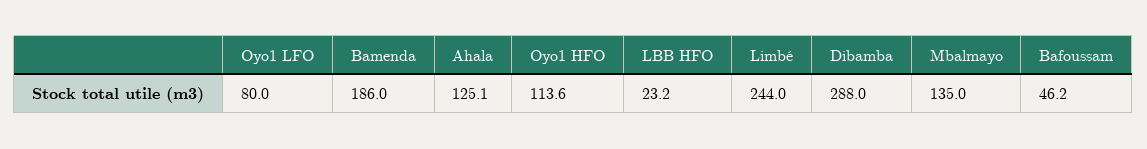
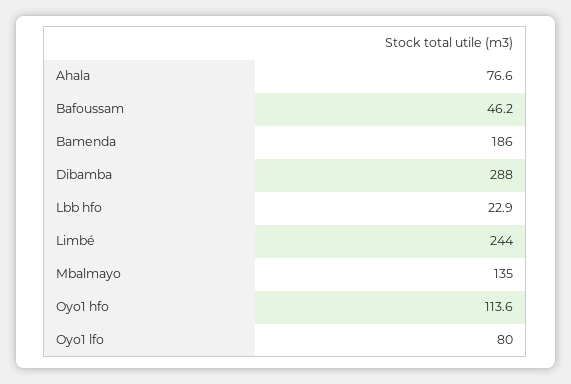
Ahala: 125.1 -> 76.6
LBB HFO: 23.2 -> 22.9

